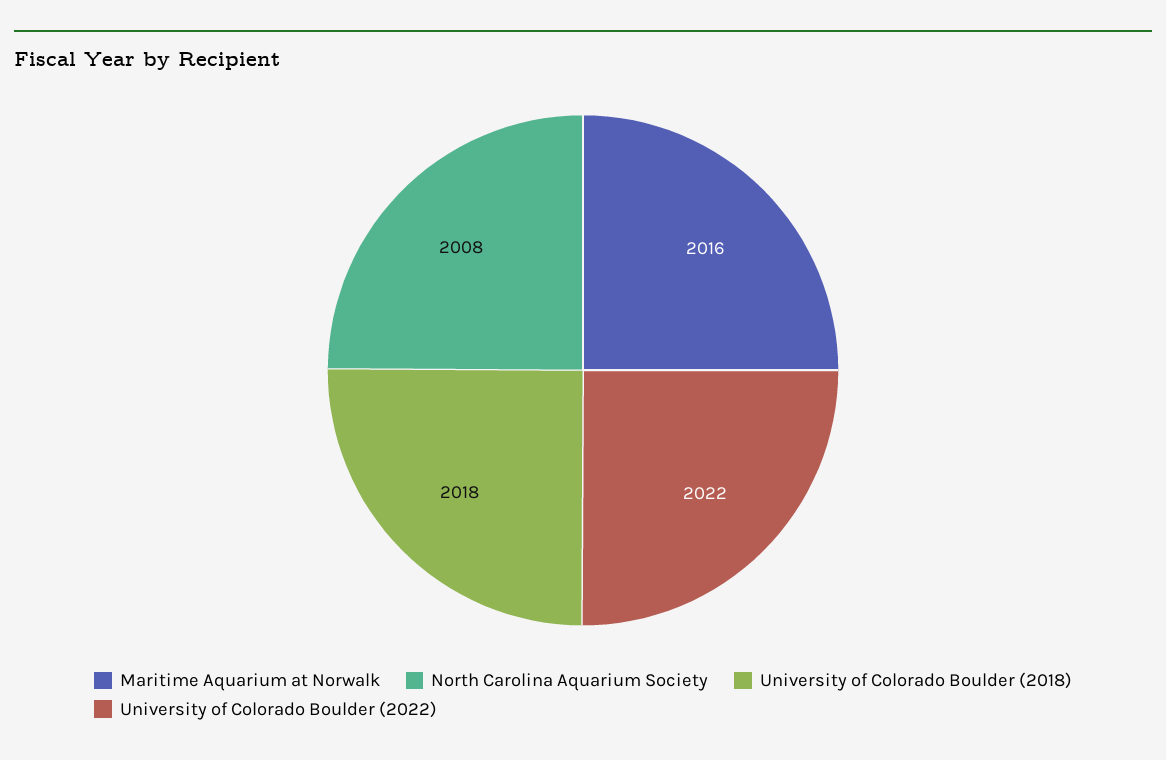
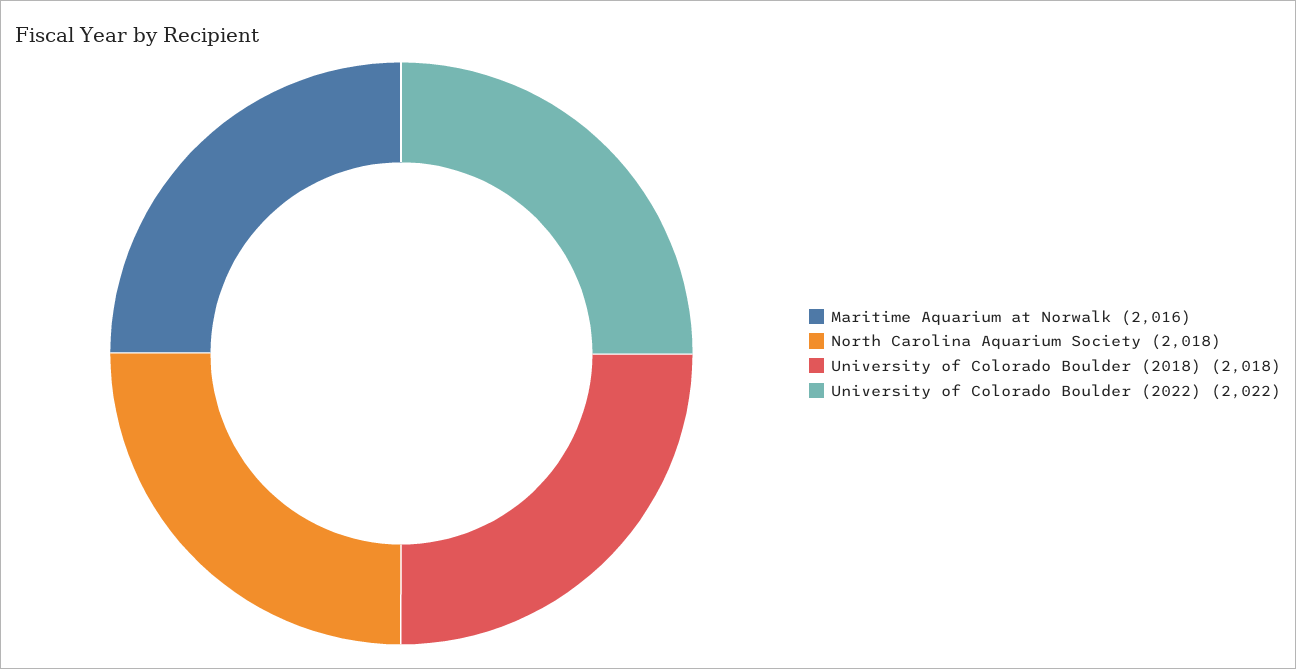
North Carolina Aquarium Society: 2008 -> 2018

